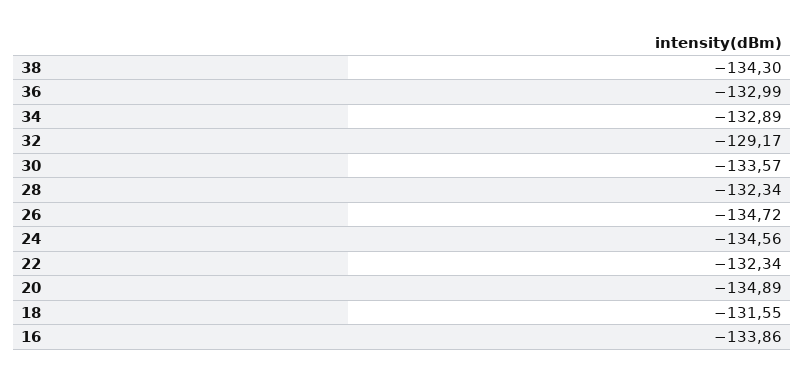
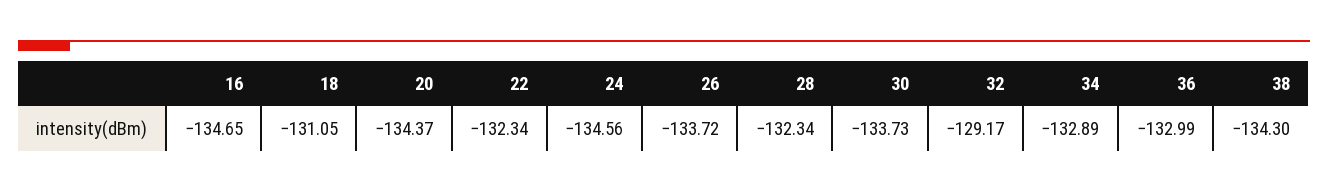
30: -133.57 -> -133.73
26: -134.72 -> -133.72
20: -134.89 -> -134.37
18: -131.55 -> -131.05
16: -133.86 -> -134.65

